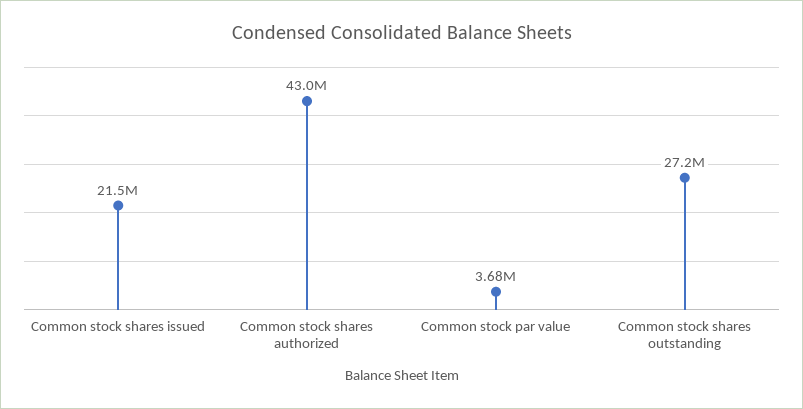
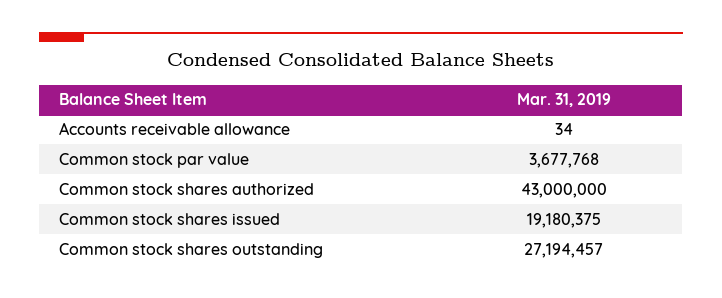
Common stock shares issued: 21500000 -> 19180375
Accounts receivable allowance: none -> 34

